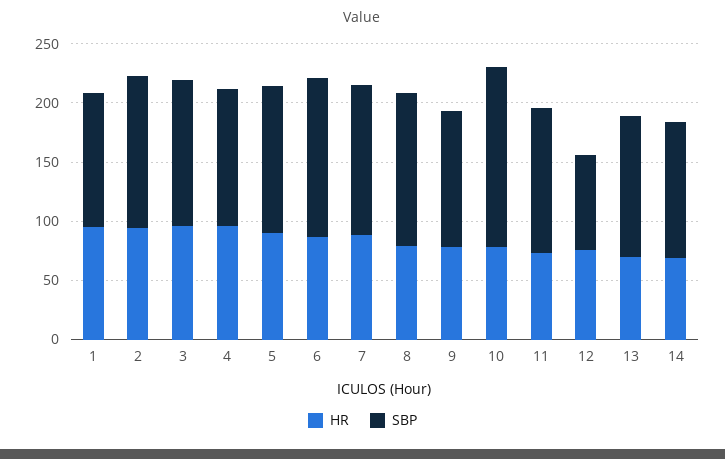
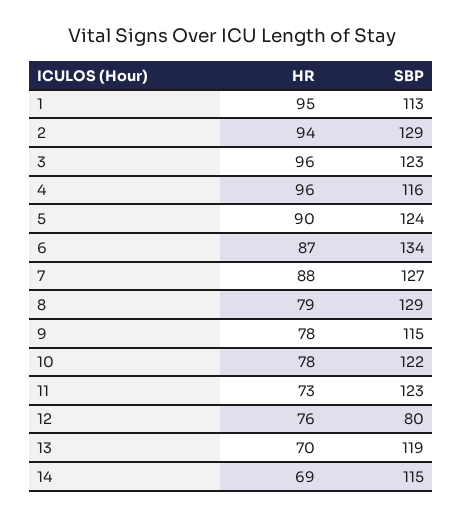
SBP, 10: 150 -> 122

